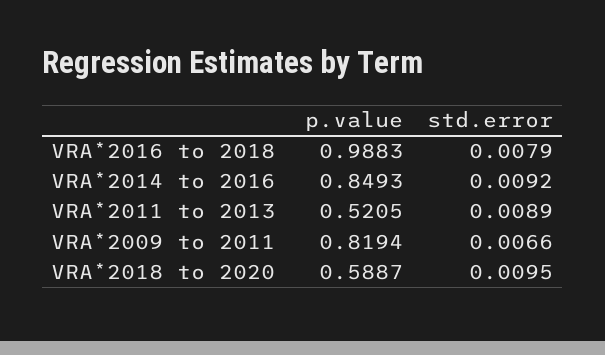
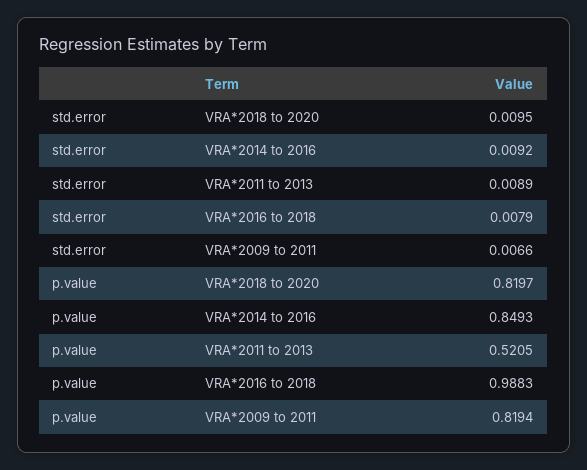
p.value, VRA*2018 to 2020: 0.5887 -> 0.8197

